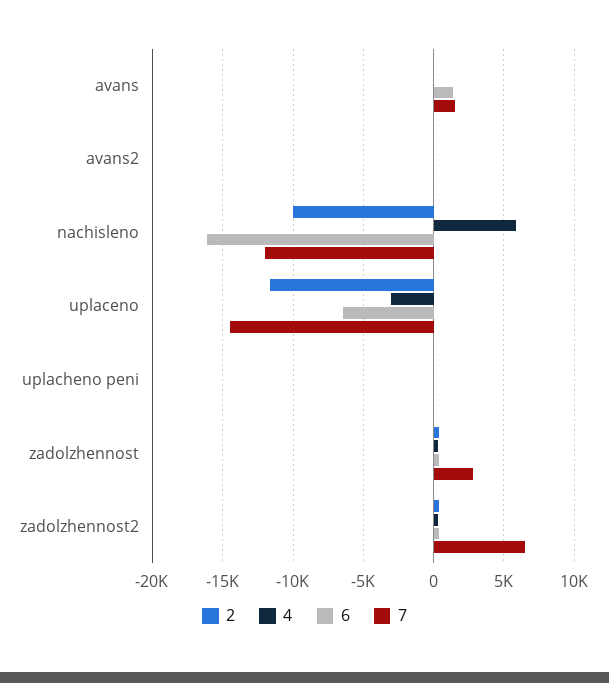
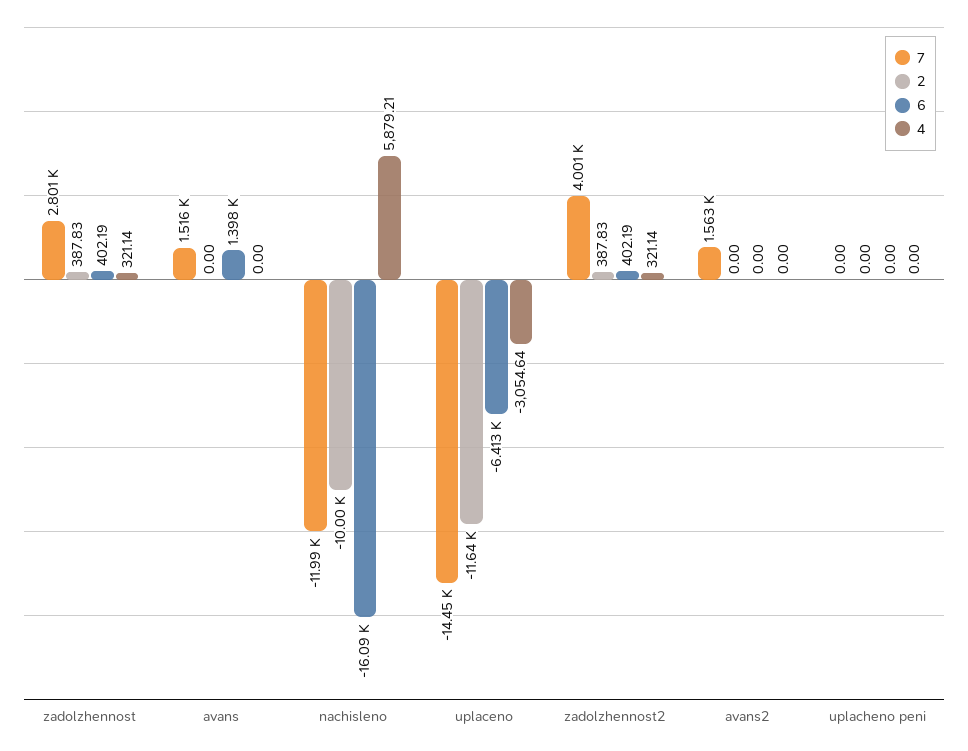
7, avans2: 0 -> 1563
7, zadolzhennost2: 6500 -> 4001

